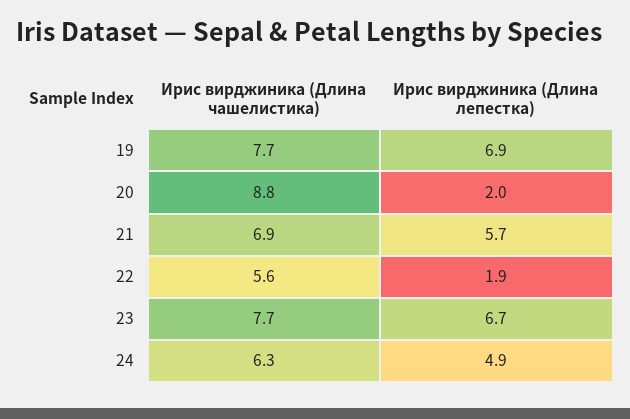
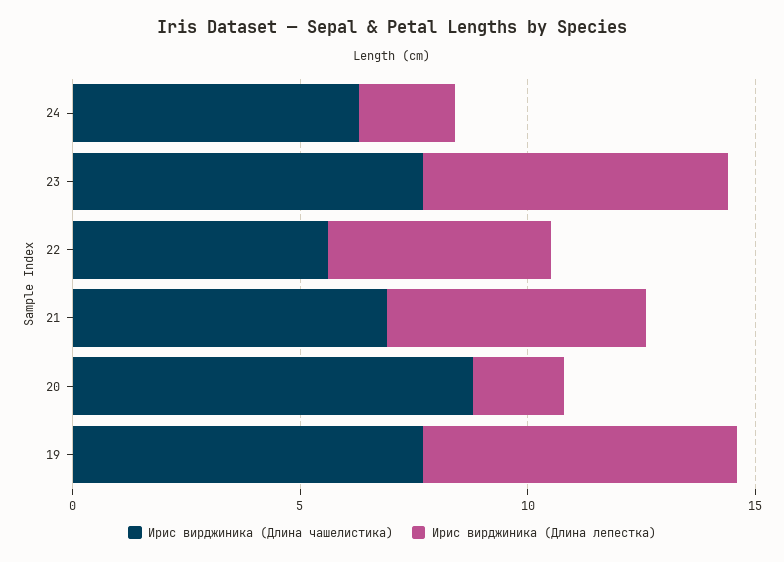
Ирис вирджиника (Длина лепестка), 22: 1.9 -> 5
Ирис вирджиника (Длина лепестка), 24: 4.9 -> 2

